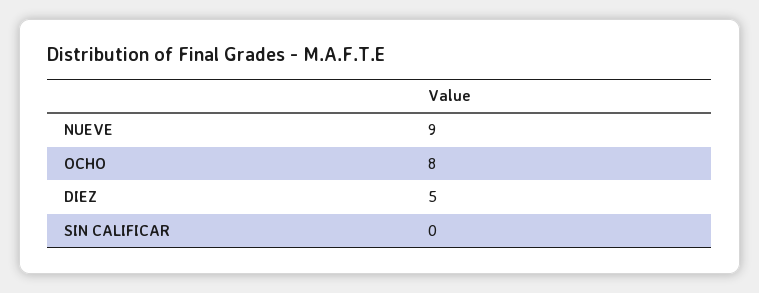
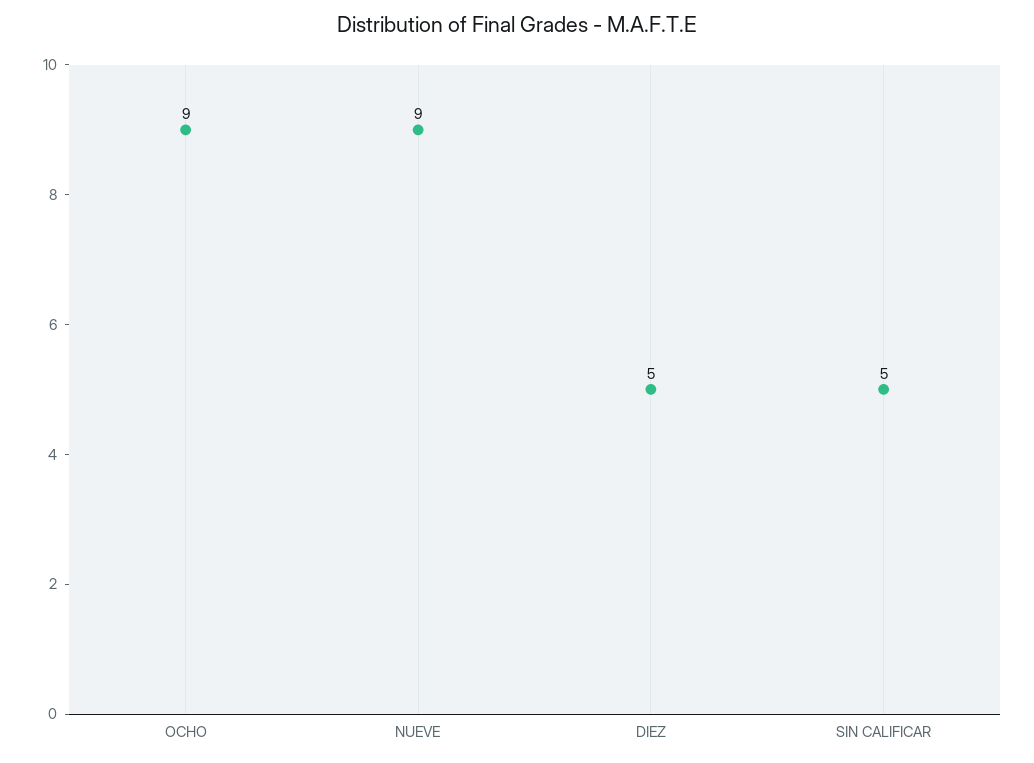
OCHO: 8 -> 9
SIN CALIFICAR: 0 -> 5

